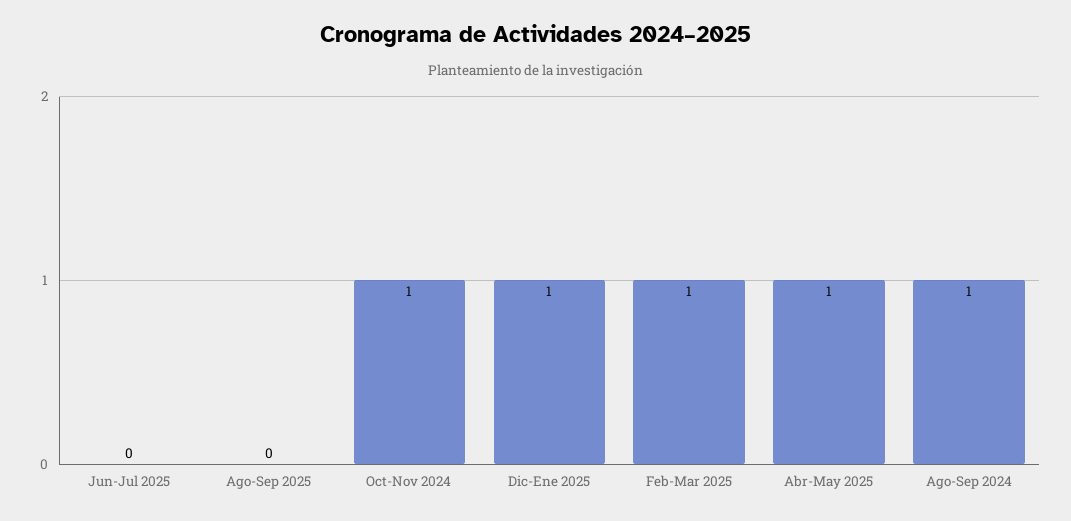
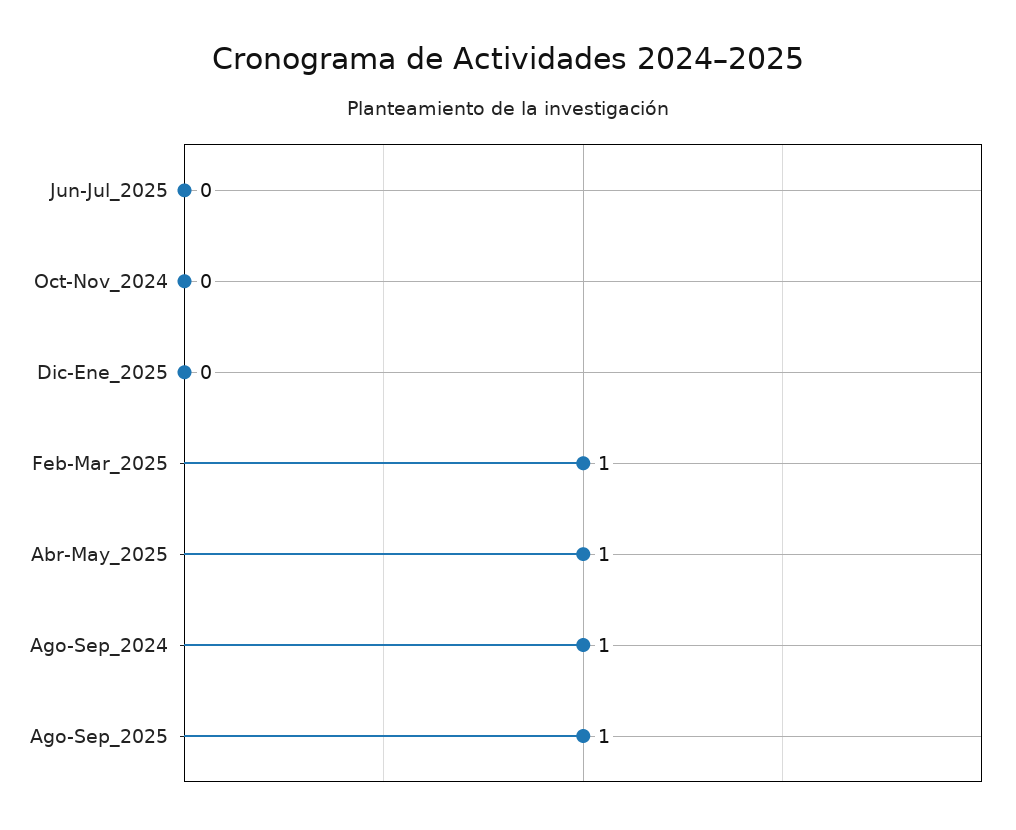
Ago-Sep 2025: 0 -> 1
Oct-Nov 2024: 1 -> 0
Dic-Ene 2025: 1 -> 0

